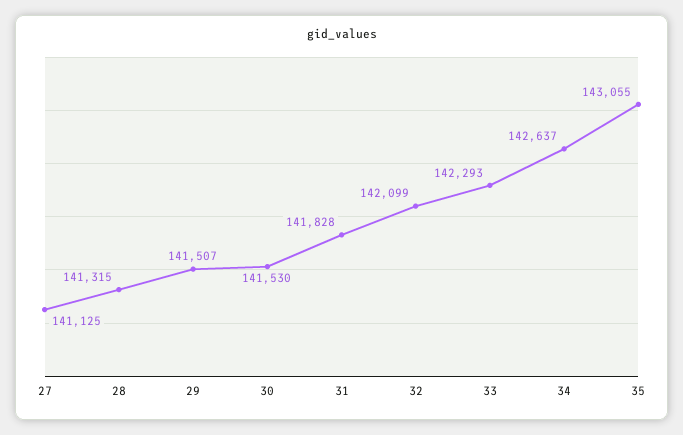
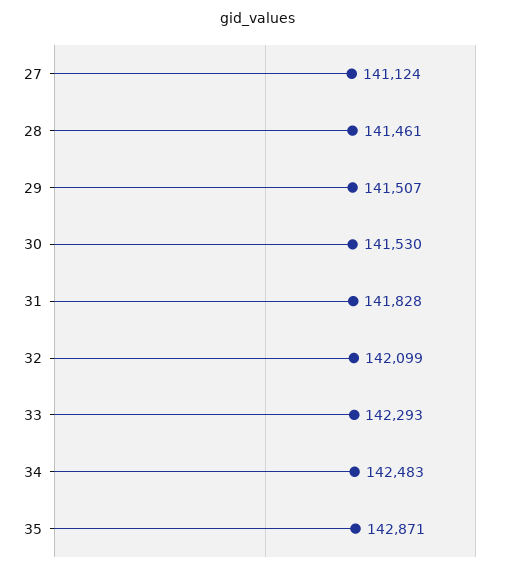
27: 141125 -> 141124
28: 141315 -> 141461
34: 142637 -> 142483
35: 143055 -> 142871

